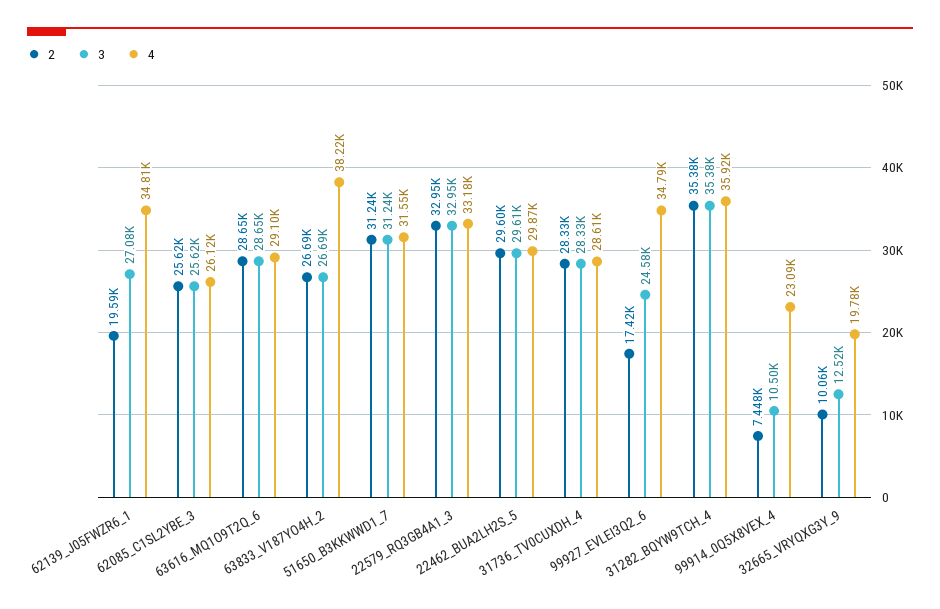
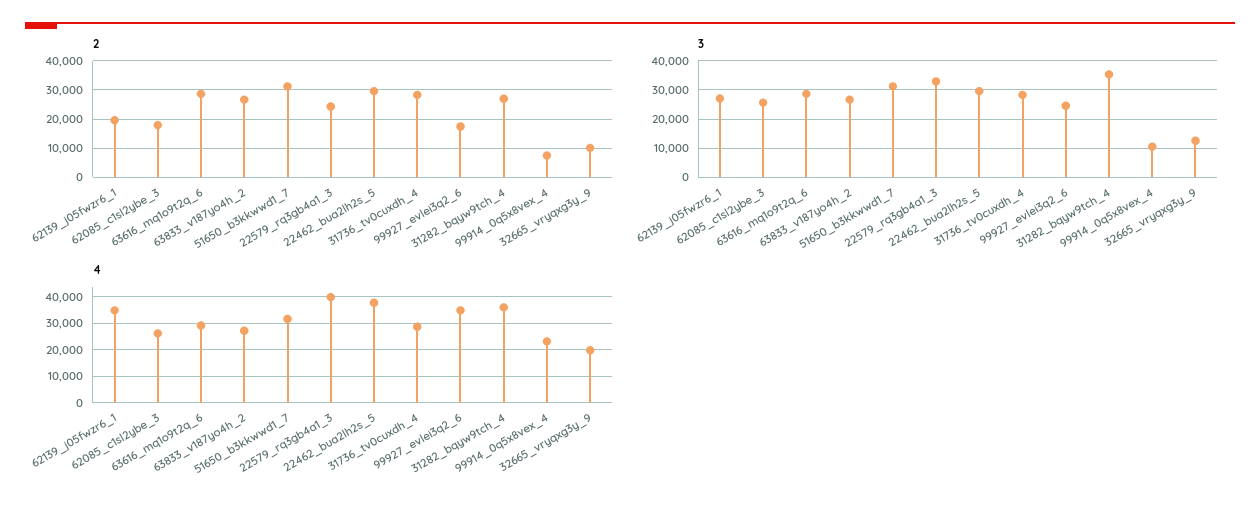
2, 62085_C1SL2YBE_3: 25620 -> 17500
4, 63833_V187YO4H_2: 38220 -> 27500
2, 22579_RQ3GB4A1_3: 32950 -> 25000
4, 22579_RQ3GB4A1_3: 33180 -> 40000
4, 22462_BUA2LH2S_5: 29870 -> 37500
2, 31282_BQYW9TCH_4: 35380 -> 27500

